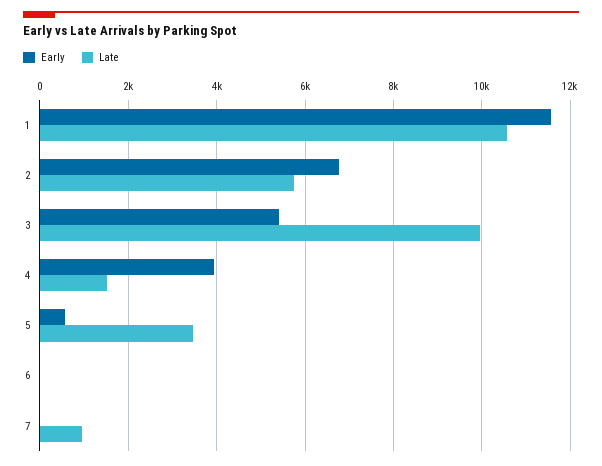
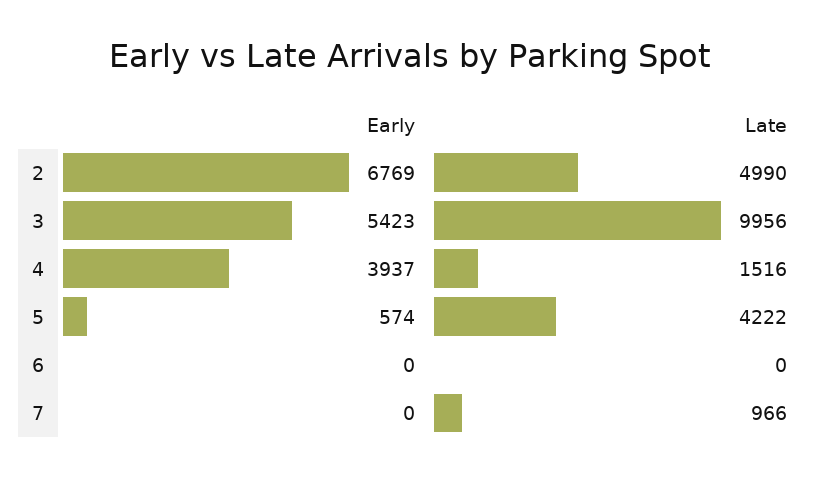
Early, 1: 11600 -> none
Late, 1: 10600 -> none
Late, 2: 5800 -> 4990
Late, 5: 3400 -> 4222

